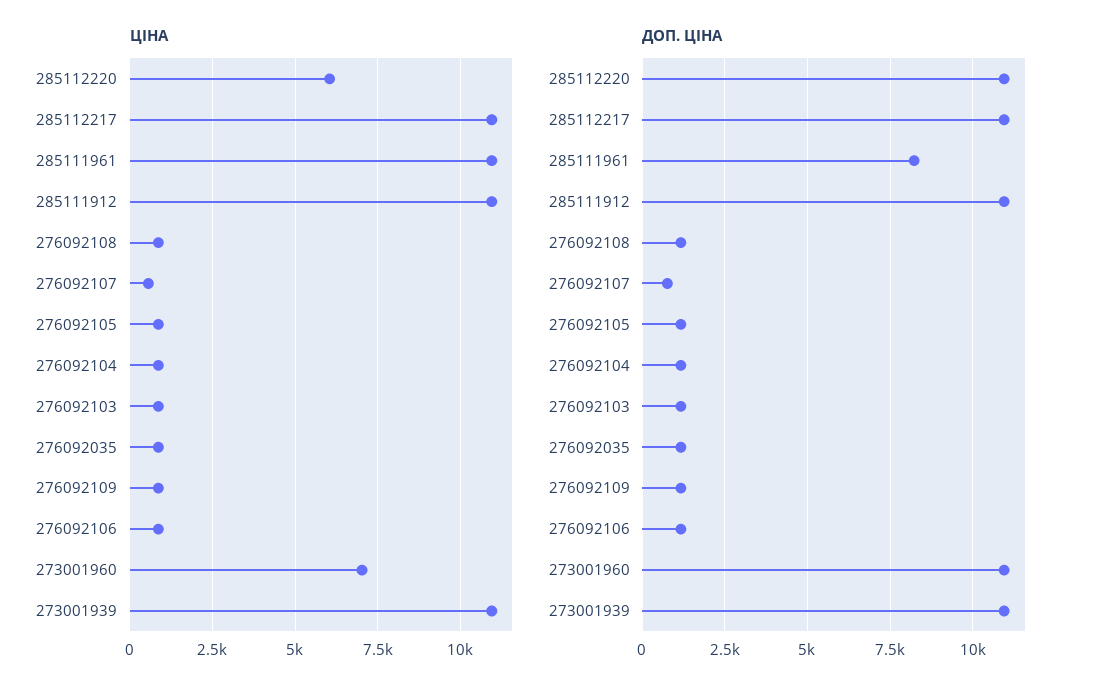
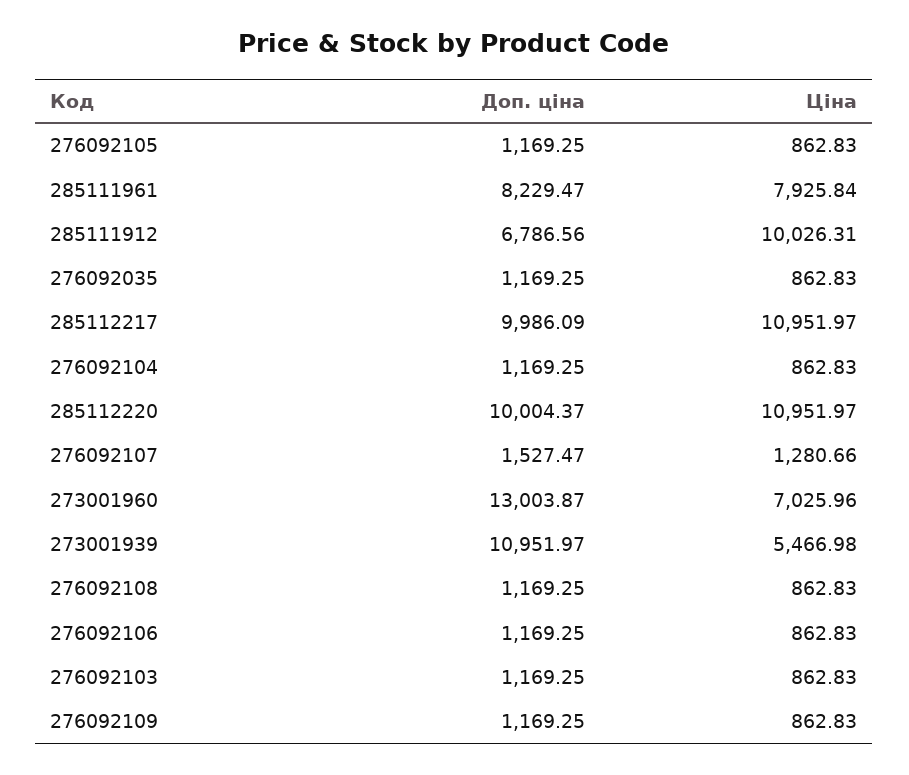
ЦІНА, 285112220: 6000 -> 10951.97
ЦІНА, 285111961: 11000 -> 7925.84
ЦІНА, 285111912: 11000 -> 10026.31
ЦІНА, 276092107: 500 -> 1280.66
ЦІНА, 273001939: 11000 -> 5466.98
ДОП. ЦІНА, 285112220: 11000 -> 10004.37
ДОП. ЦІНА, 285112217: 11000 -> 9986.09
ДОП. ЦІНА, 285111912: 11000 -> 6786.56
ДОП. ЦІНА, 276092107: 750 -> 1527.47
ДОП. ЦІНА, 273001960: 11000 -> 13003.87

